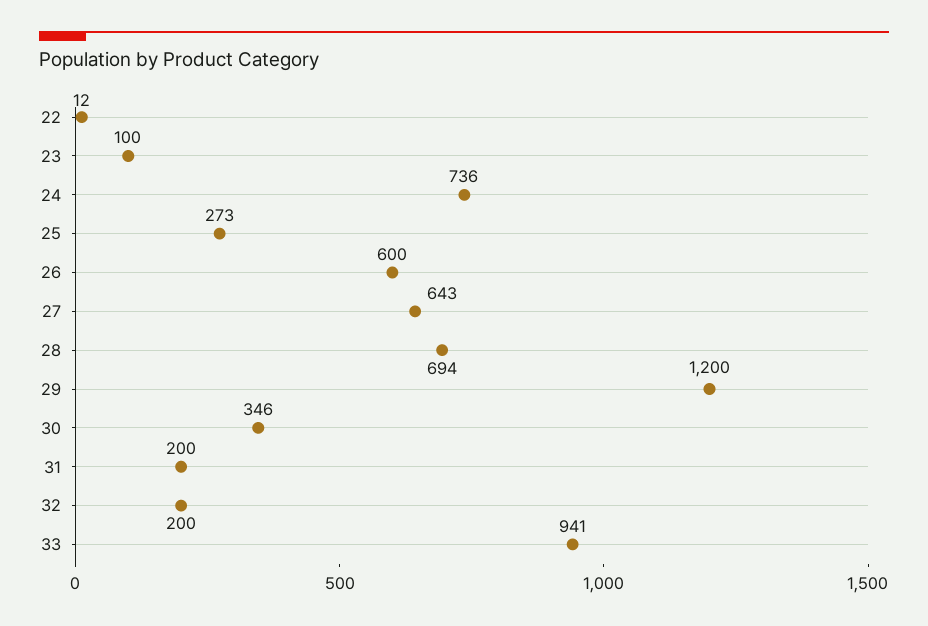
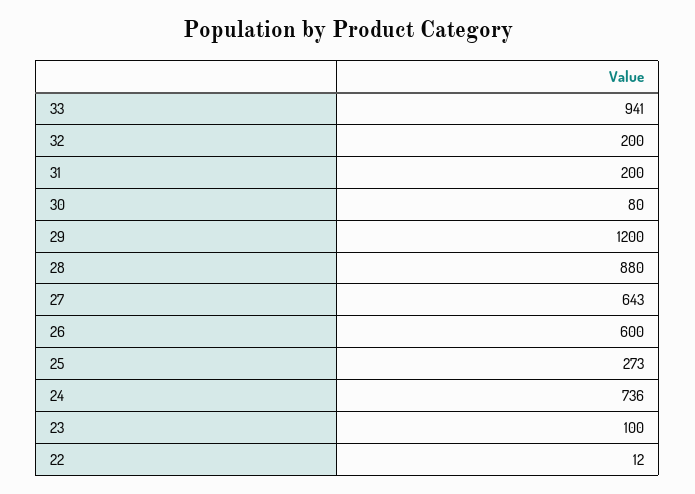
28: 694 -> 880
30: 346 -> 80

